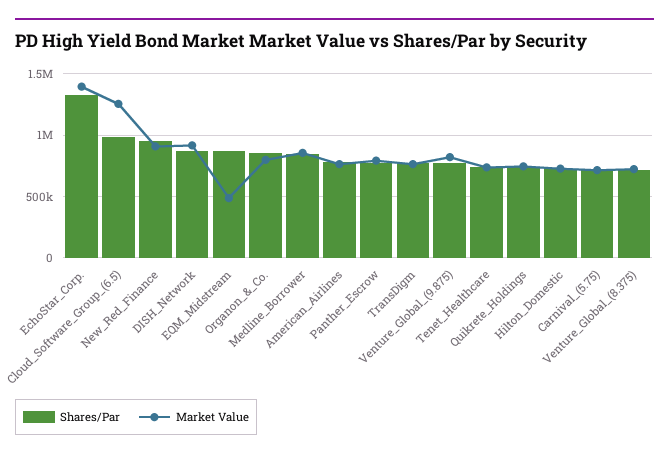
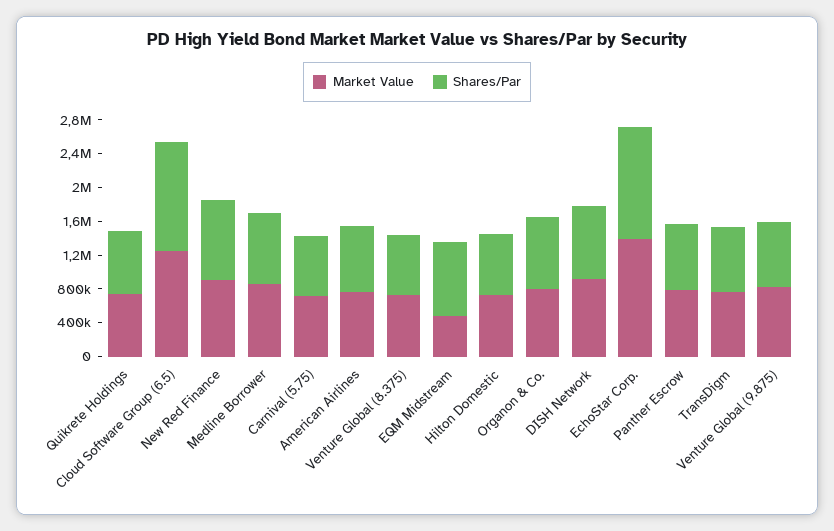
Shares/Par, Cloud_Software_Group_(6.5): 1000000 -> 1300000
Shares/Par, Tenet_Healthcare: 750000 -> none
Market Value, Tenet_Healthcare: 750000 -> none

